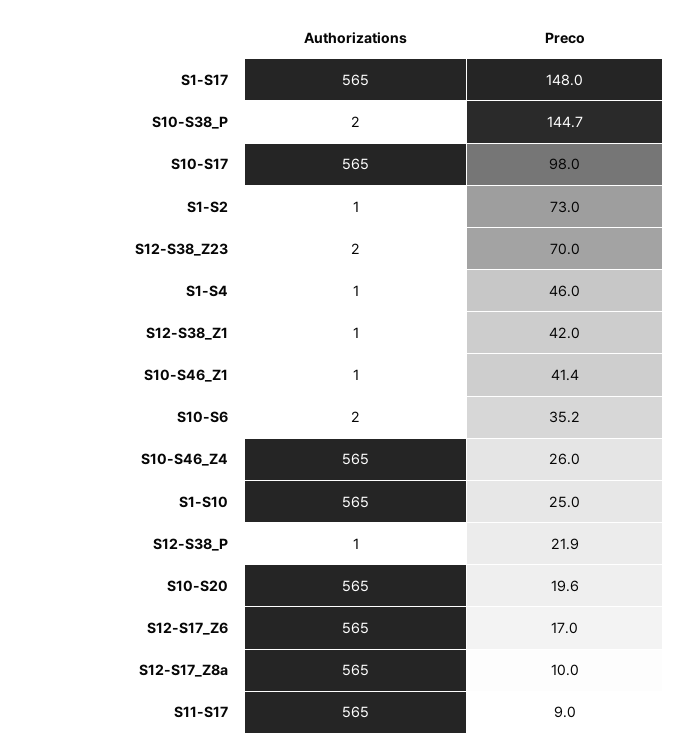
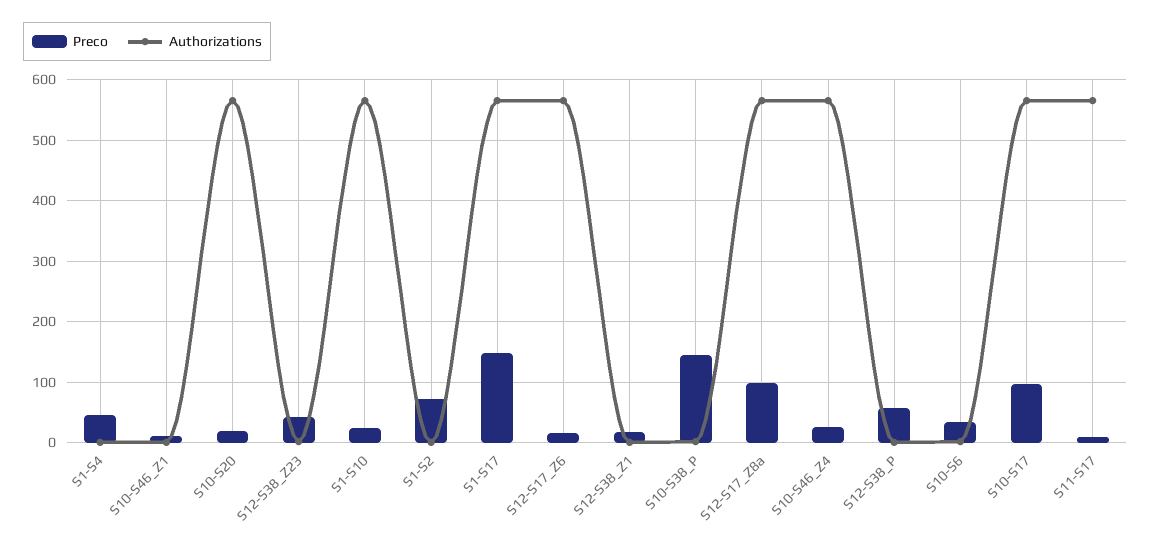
Preco, S12-S38_Z23: 70 -> 40
Preco, S12-S38_Z1: 42 -> 20
Preco, S10-S46_Z1: 41.4 -> 10
Preco, S12-S38_P: 21.9 -> 60
Preco, S12-S17_Z8a: 10 -> 100

